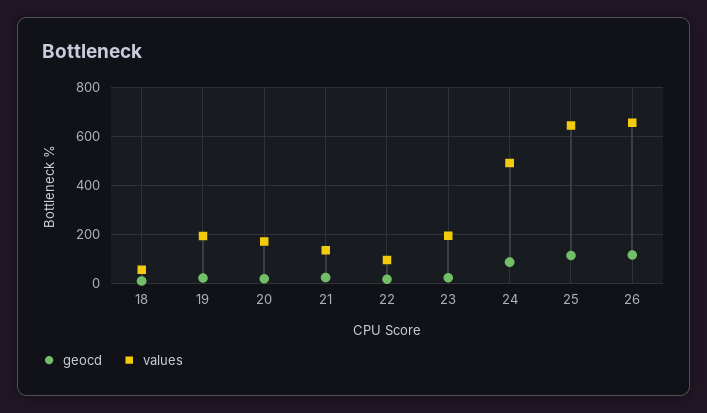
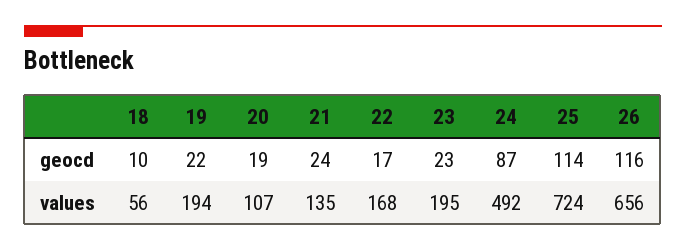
values, 20: 175 -> 107
values, 22: 100 -> 168
values, 25: 650 -> 724

